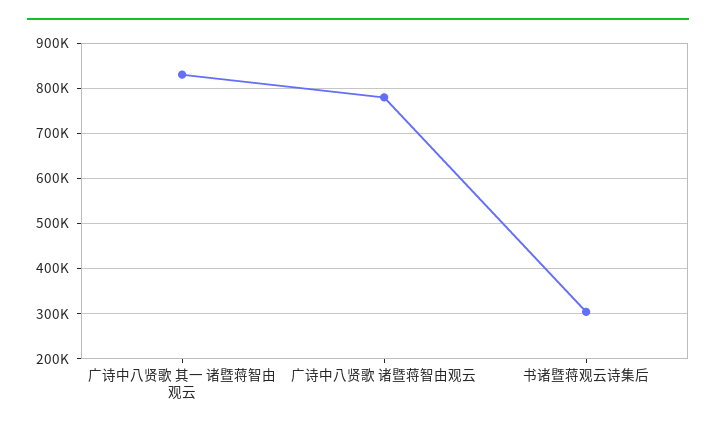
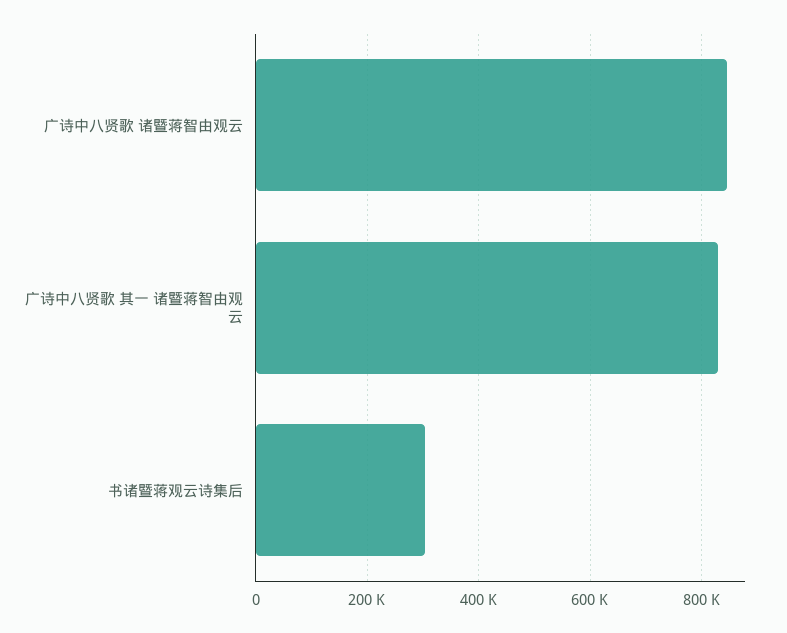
广诗中八贤歌 诸暨蒋智由观云: 780000 -> 840000

